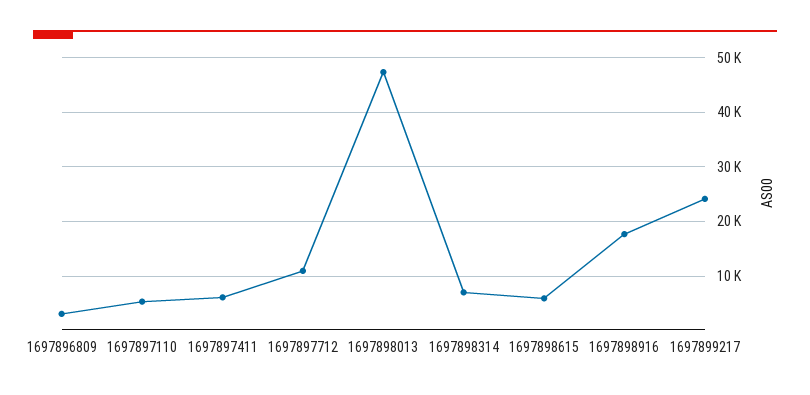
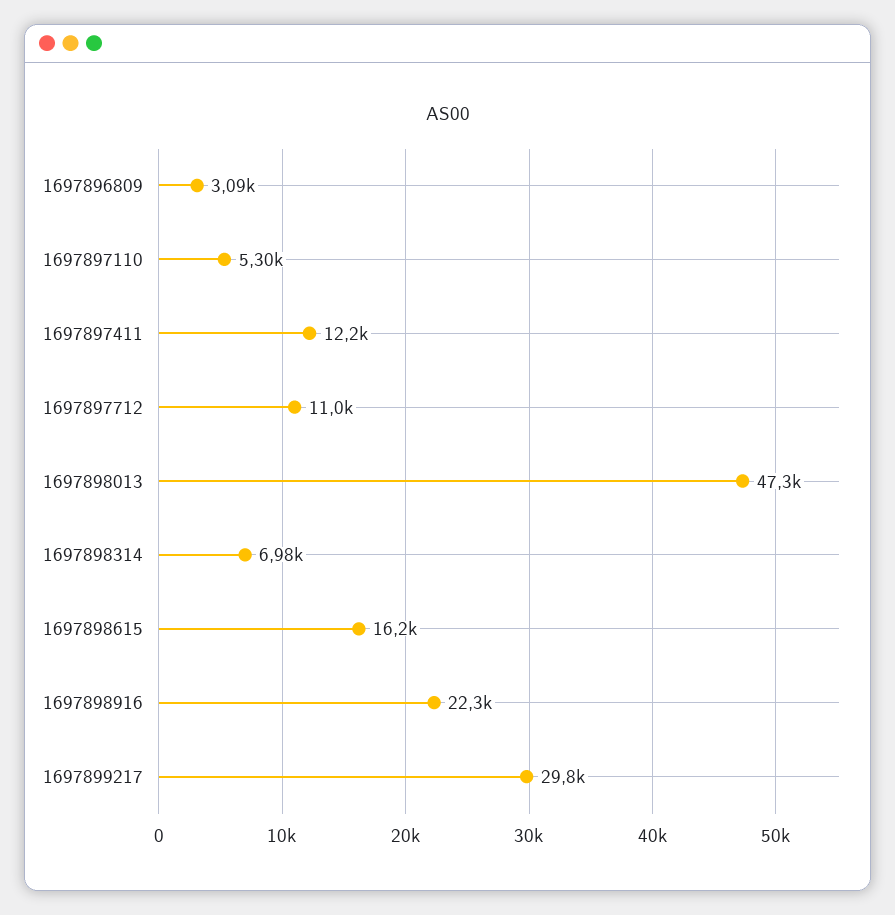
1697897411: 6000 -> 12200
1697898615: 6000 -> 16200
1697898916: 18000 -> 22300
1697899217: 24000 -> 29800

